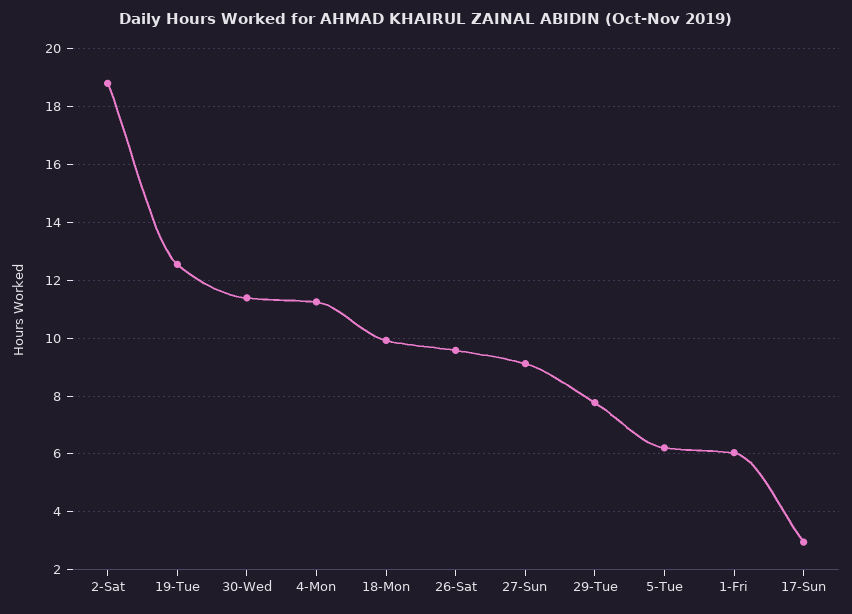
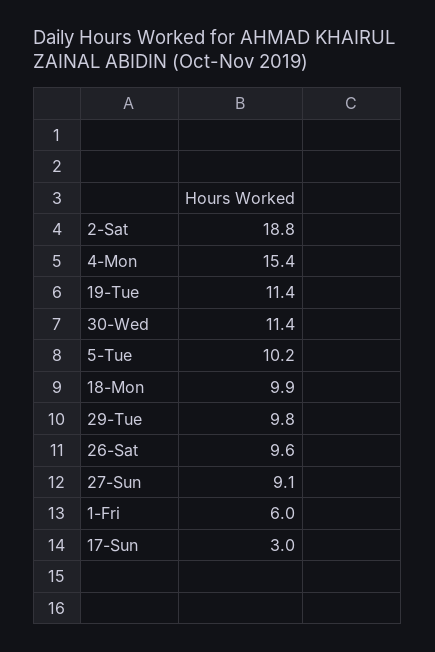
19-Tue: 12.5 -> 11.4
4-Mon: 11.25 -> 15.4
29-Tue: 7.75 -> 9.8
5-Tue: 6.25 -> 10.2

